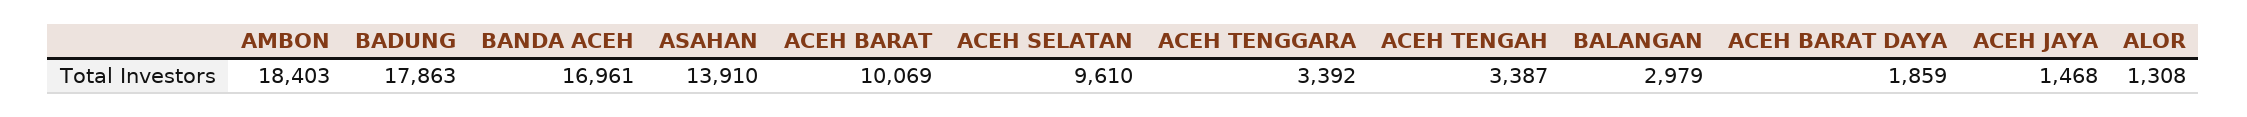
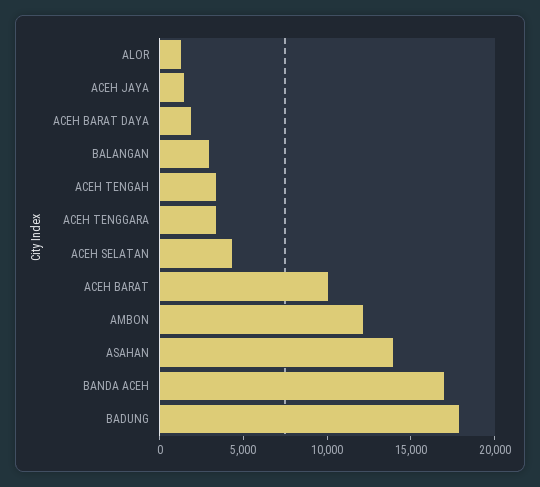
AMBON: 18403 -> 12000
ACEH SELATAN: 9610 -> 4000

